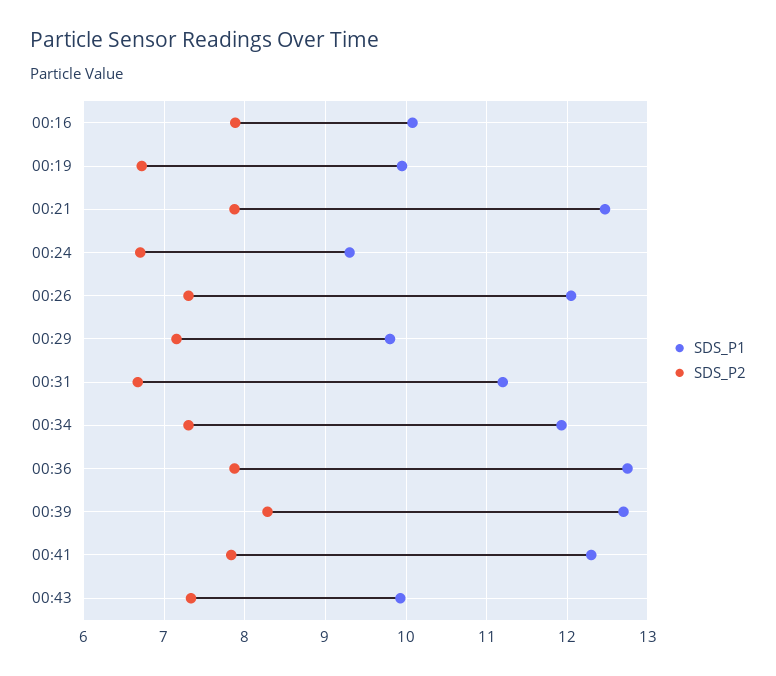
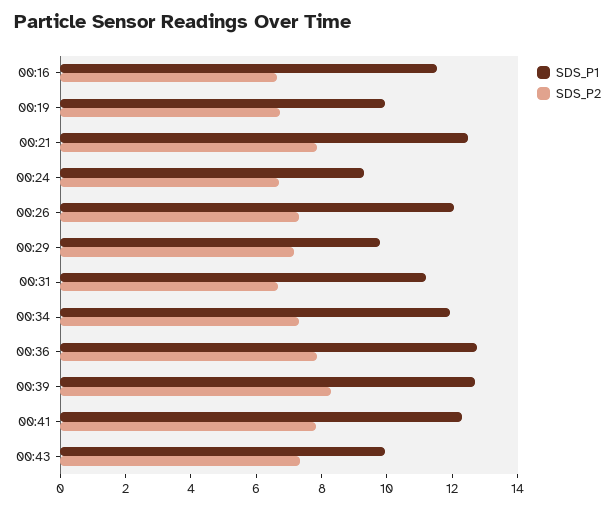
SDS_P1, 00:16: 10.1 -> 11.5
SDS_P2, 00:16: 7.9 -> 6.5

